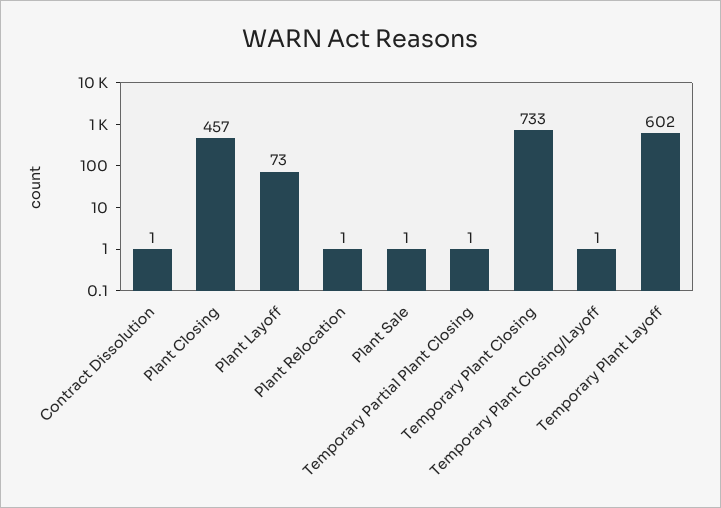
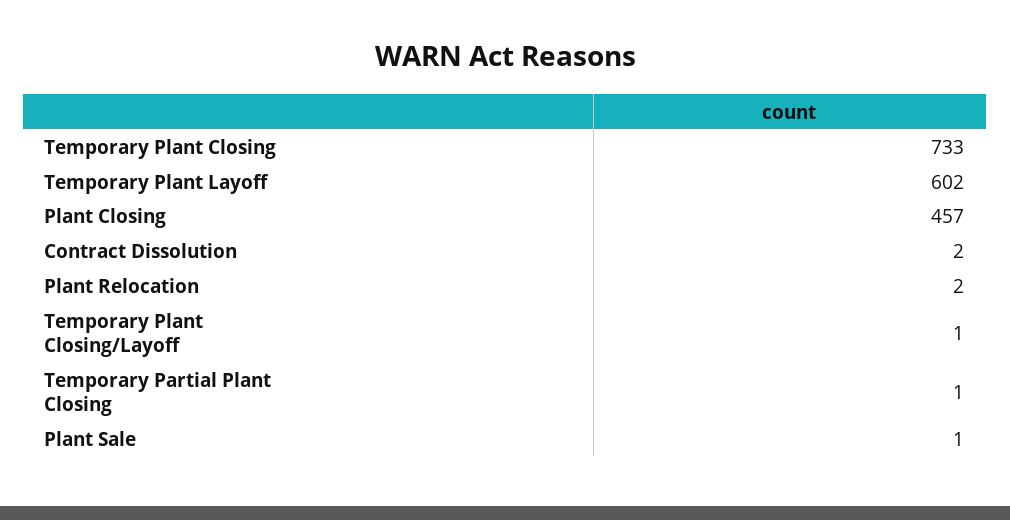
Contract Dissolution: 1 -> 2
Plant Layoff: 73 -> none
Plant Relocation: 1 -> 2

